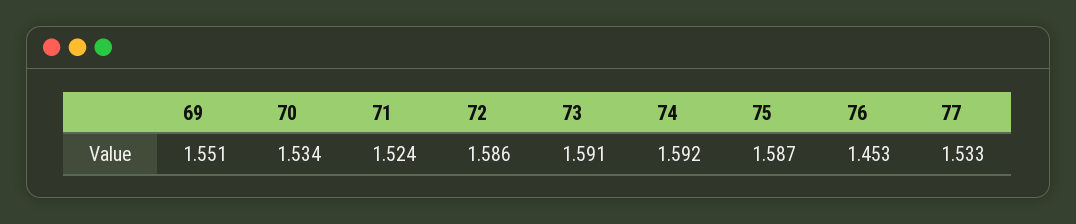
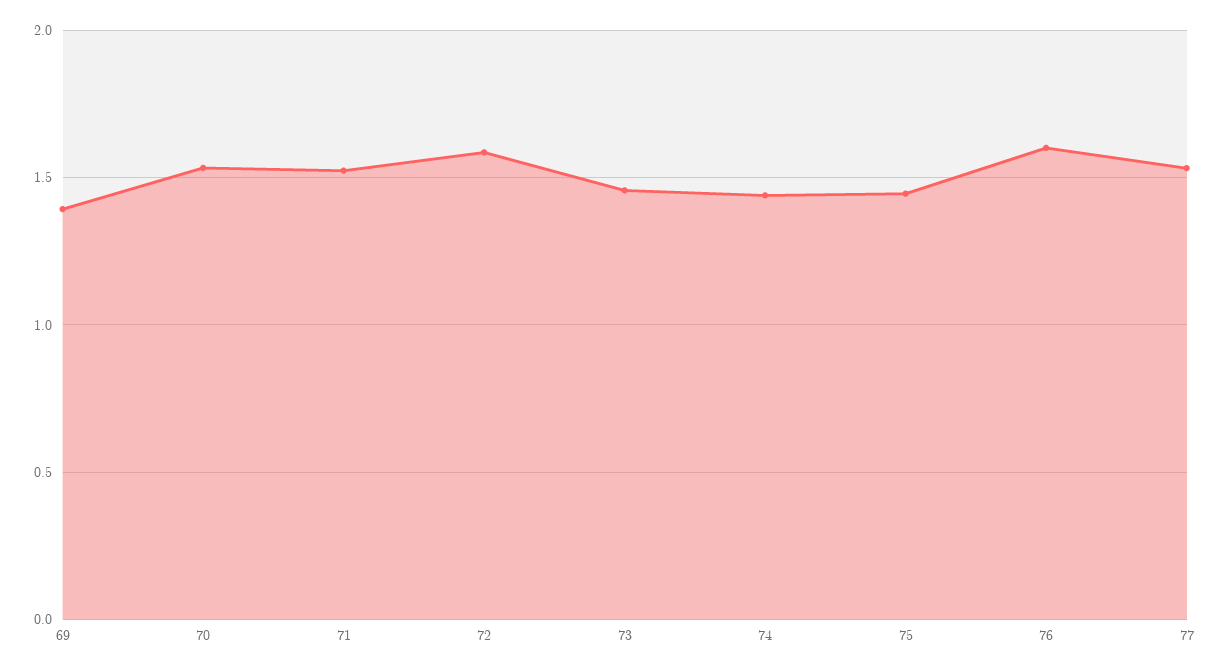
69: 1.551 -> 1.4
73: 1.591 -> 1.45
74: 1.592 -> 1.45
75: 1.587 -> 1.45
76: 1.453 -> 1.6

